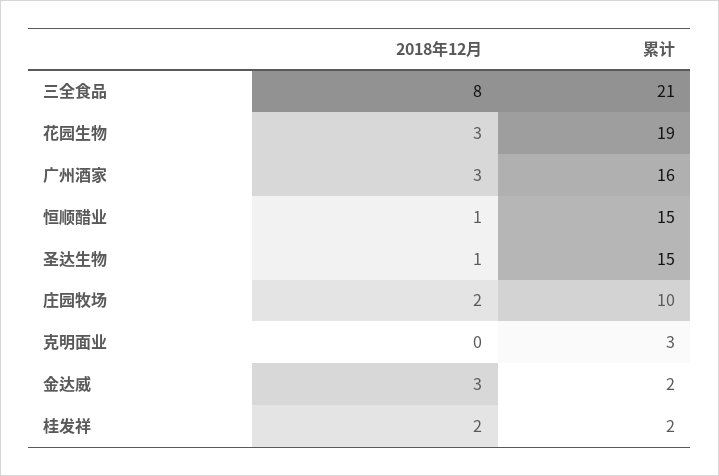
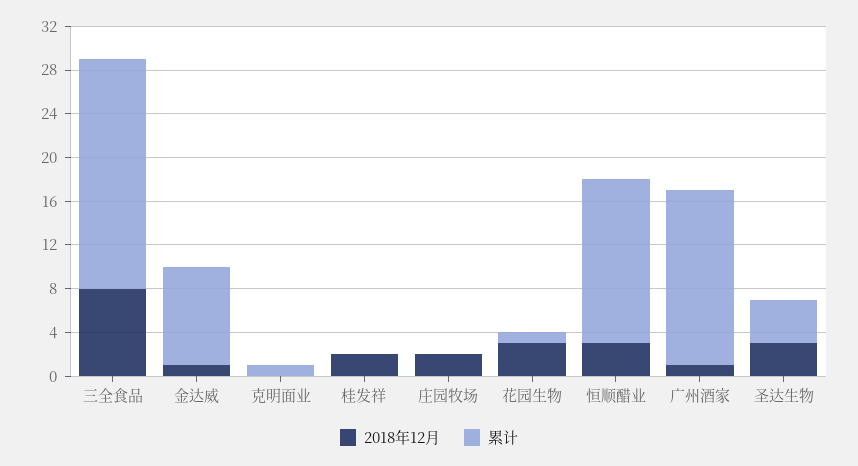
累计, 花园生物: 19 -> 1
2018年12月, 广州酒家: 3 -> 1
2018年12月, 恒顺醋业: 1 -> 3
2018年12月, 圣达生物: 1 -> 3
累计, 圣达生物: 15 -> 4
累计, 庄园牧场: 10 -> 0
累计, 克明面业: 3 -> 1
2018年12月, 金达威: 3 -> 1
累计, 金达威: 2 -> 9
累计, 桂发祥: 2 -> 0

